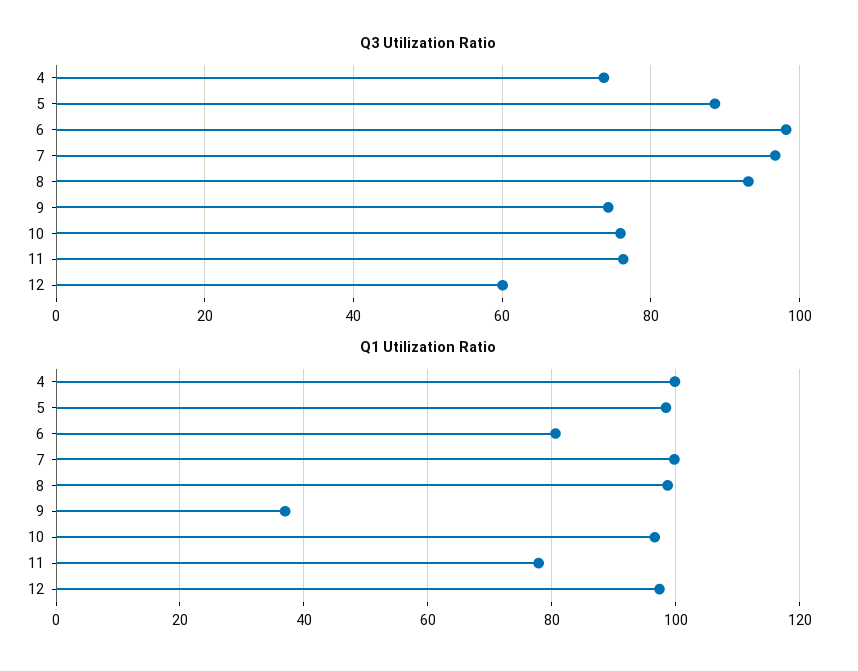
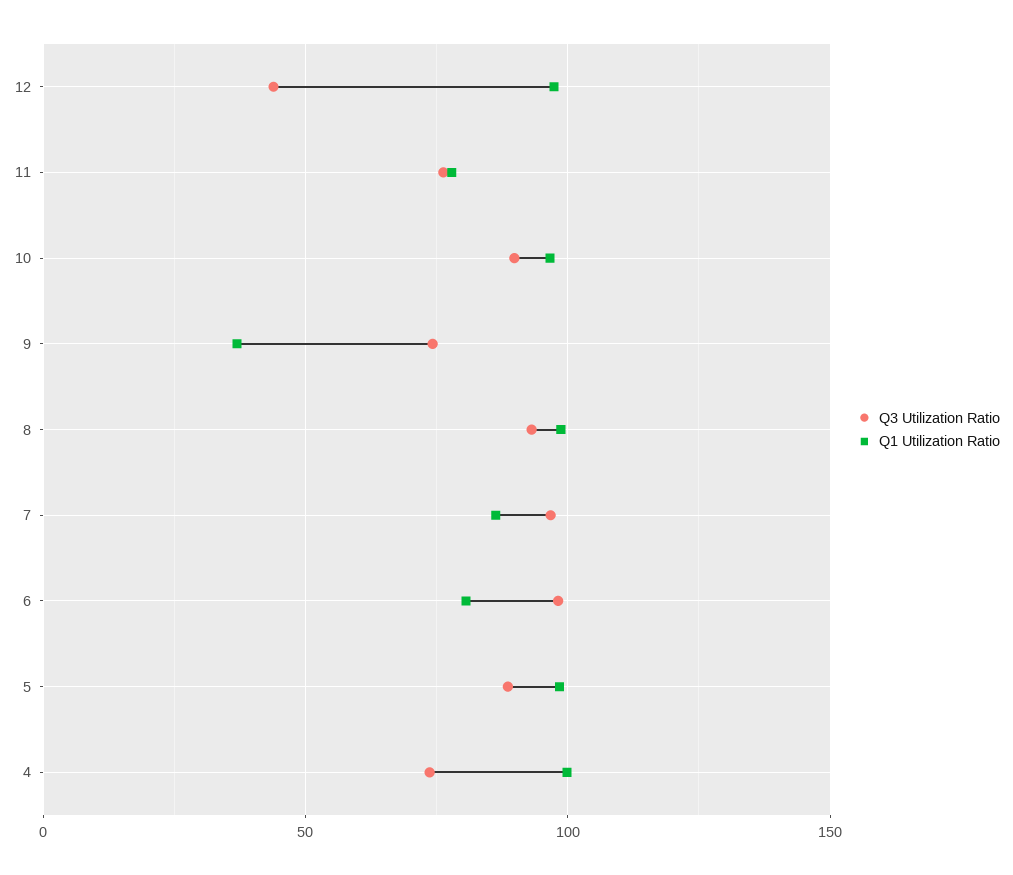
Q3 Utilization Ratio, 10: 76 -> 90
Q3 Utilization Ratio, 12: 60 -> 45
Q1 Utilization Ratio, 7: 100 -> 85

